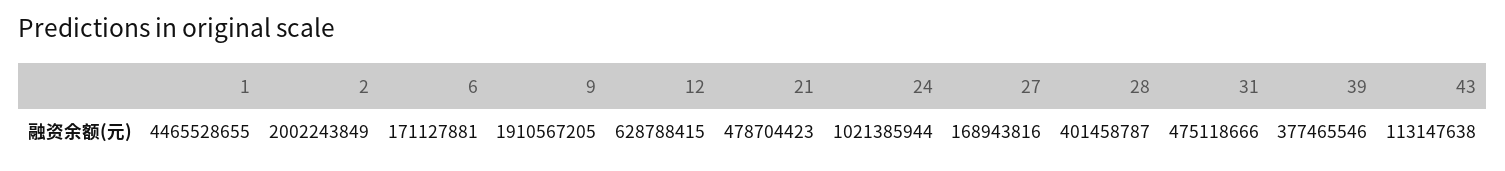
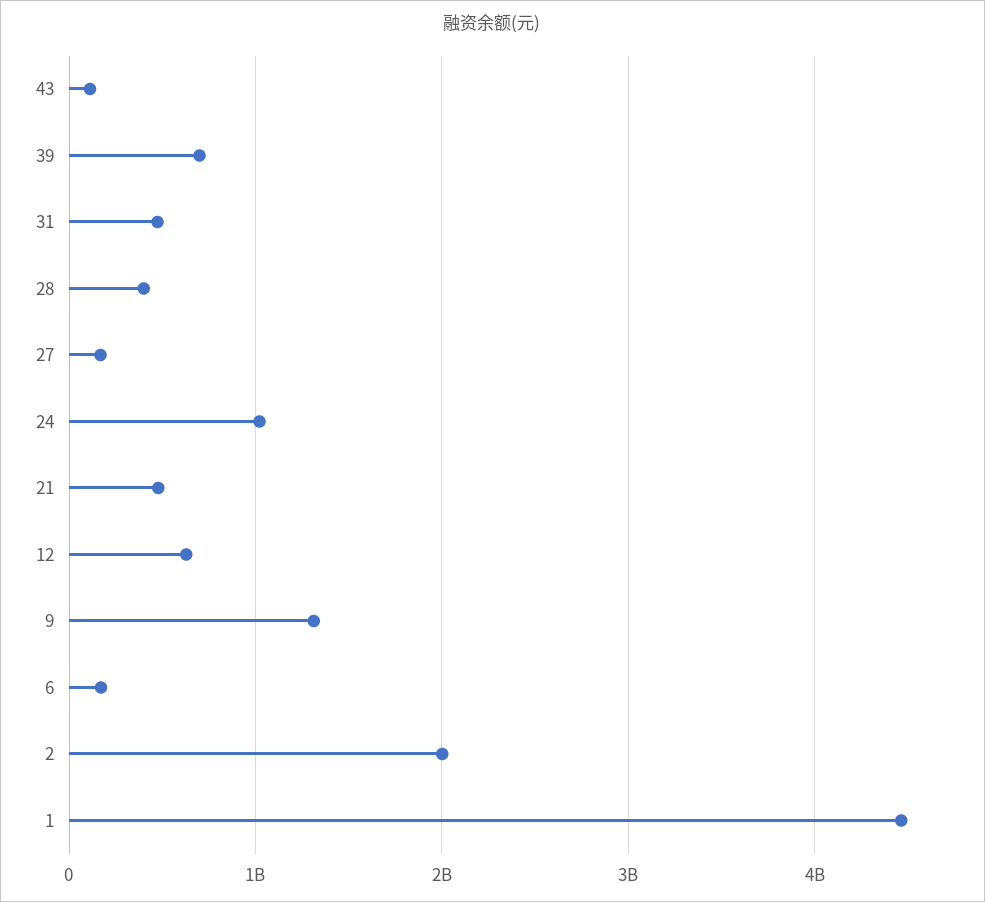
9: 1910567205 -> 1300000000
39: 377465546 -> 700000000

